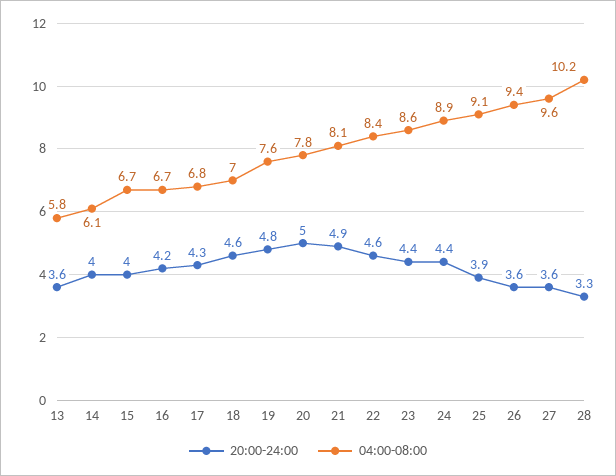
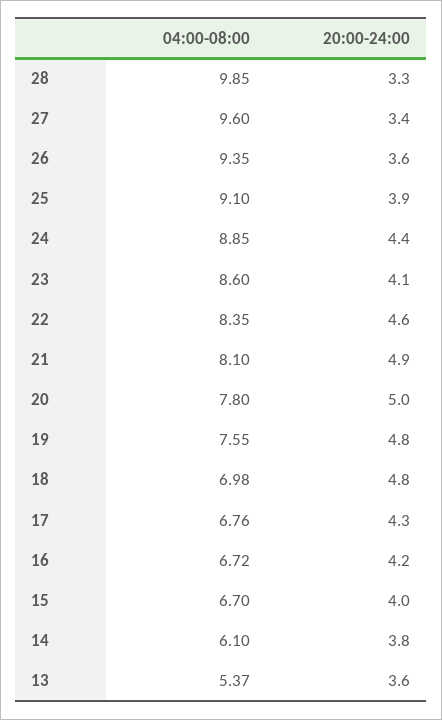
04:00-08:00, 13: 5.8 -> 5.37
20:00-24:00, 14: 4 -> 3.8
20:00-24:00, 18: 4.6 -> 4.8
20:00-24:00, 23: 4.4 -> 4.1
20:00-24:00, 27: 3.6 -> 3.4
04:00-08:00, 28: 10.2 -> 9.85

